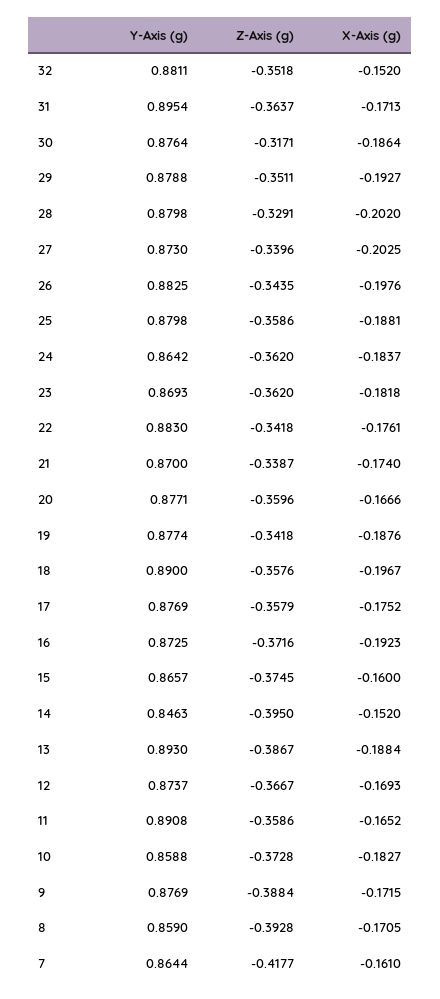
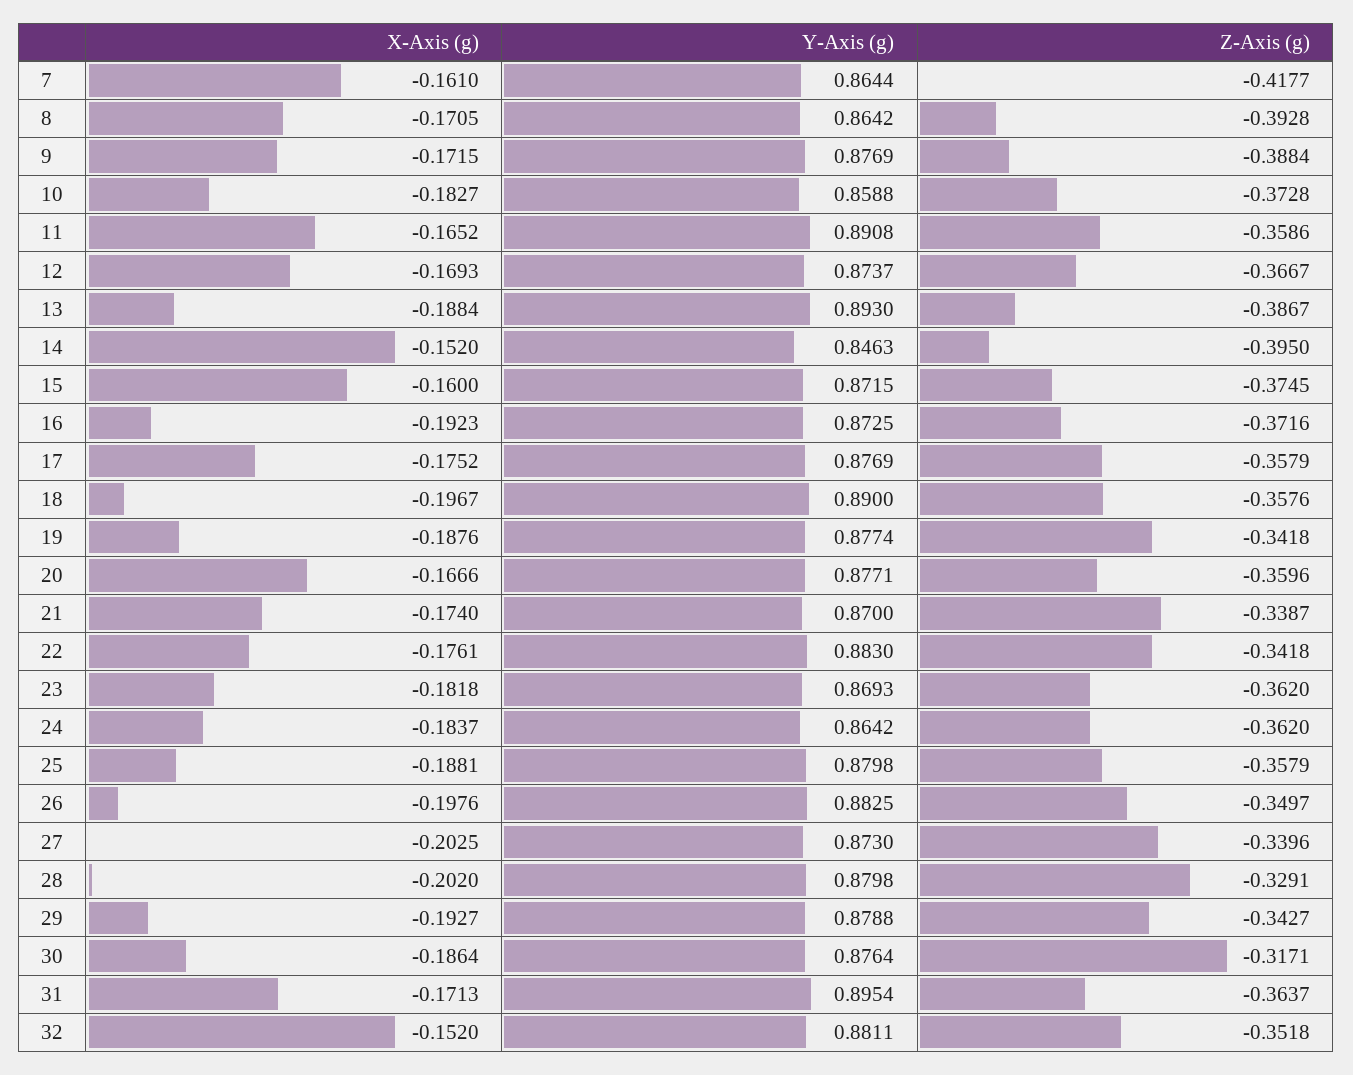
Z-Axis (g), 29: -0.3511 -> -0.3427
Z-Axis (g), 26: -0.3435 -> -0.3497
Z-Axis (g), 25: -0.3586 -> -0.3579
Y-Axis (g), 15: 0.8657 -> 0.8715
Y-Axis (g), 8: 0.859 -> 0.8642

